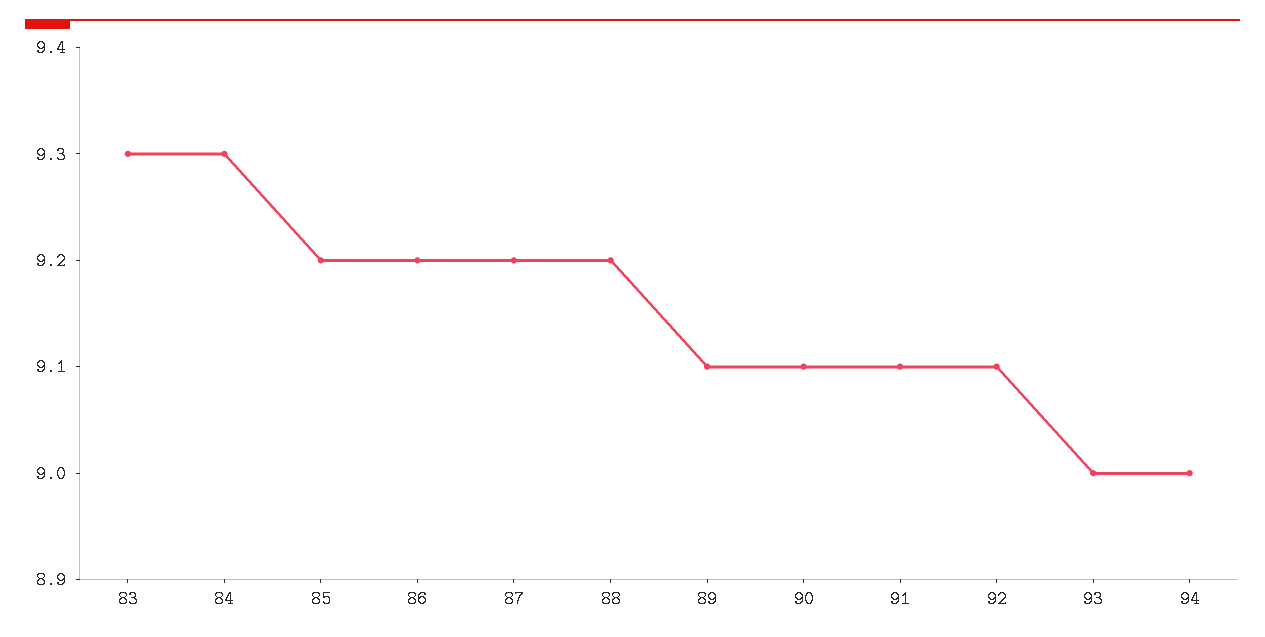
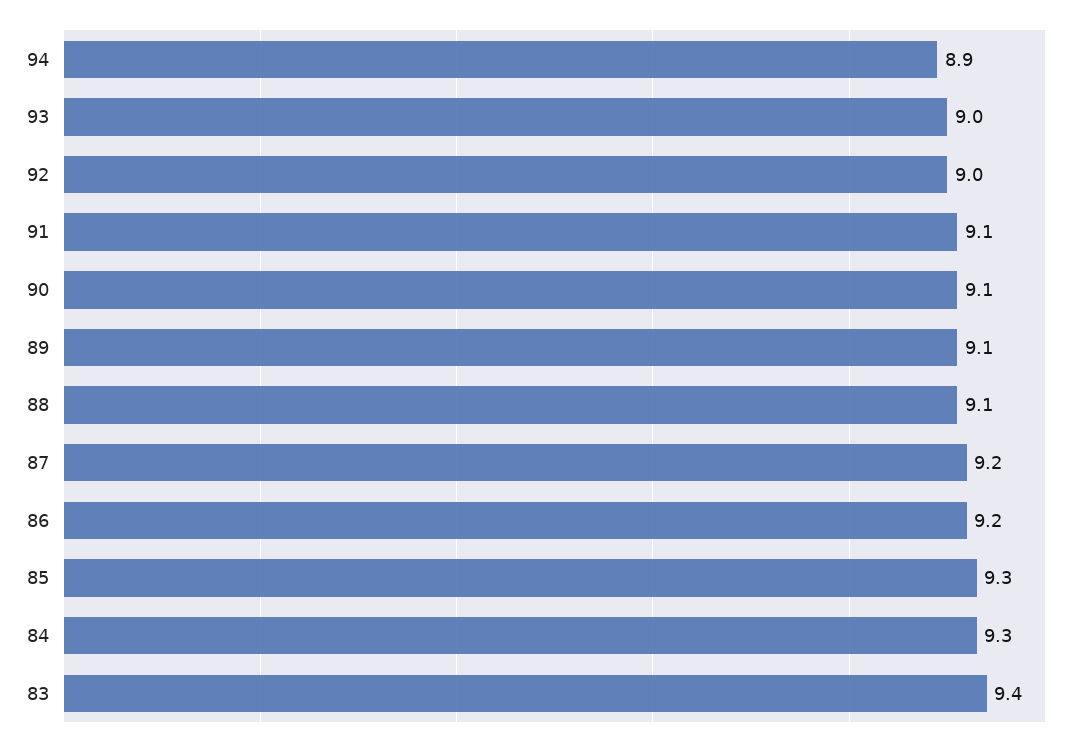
83: 9.3 -> 9.4
85: 9.2 -> 9.3
88: 9.2 -> 9.1
92: 9.1 -> 9
94: 9 -> 8.9

